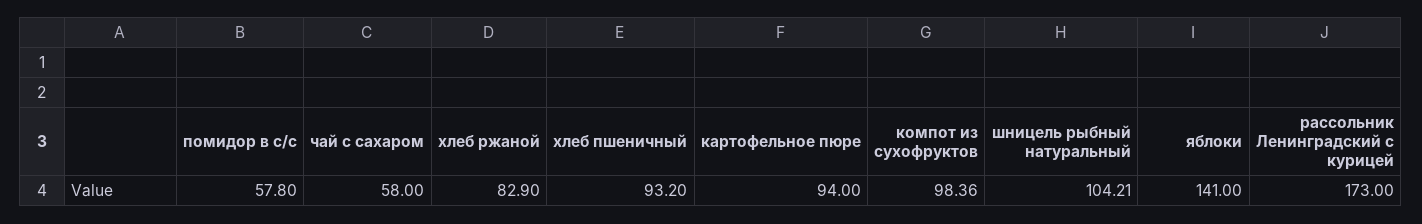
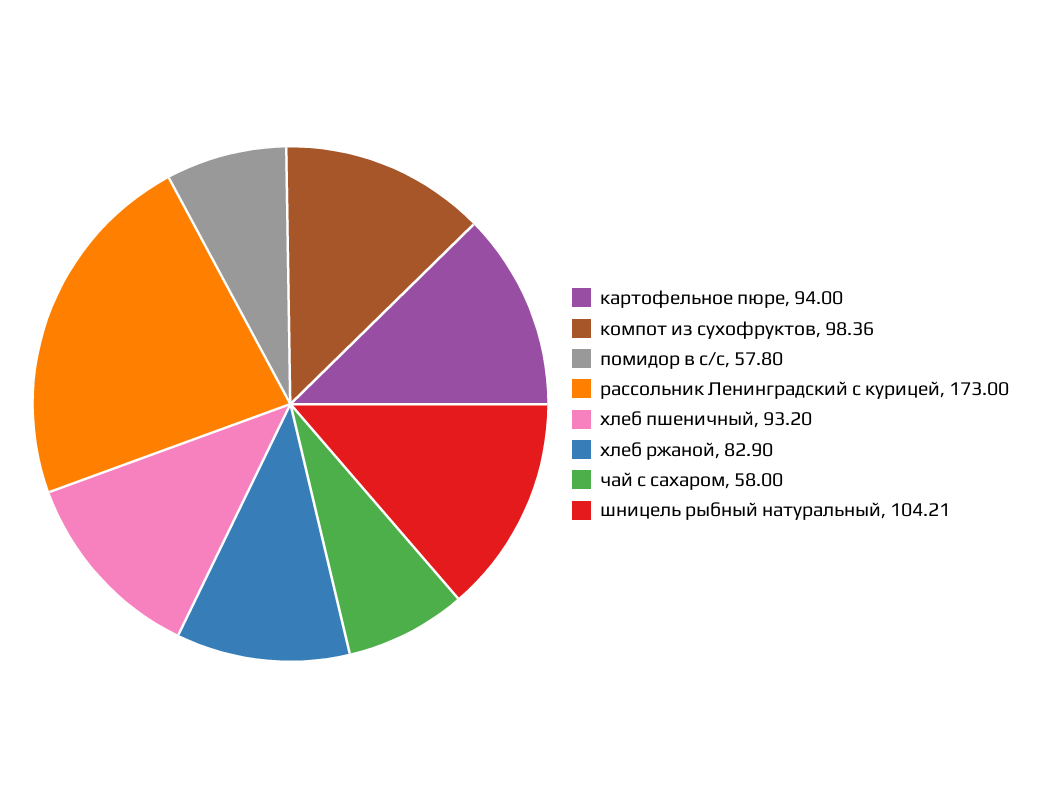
яблоки: 141 -> none

